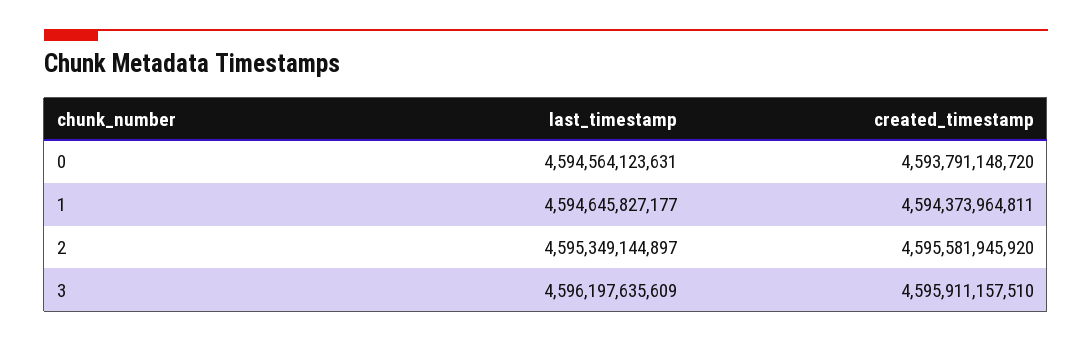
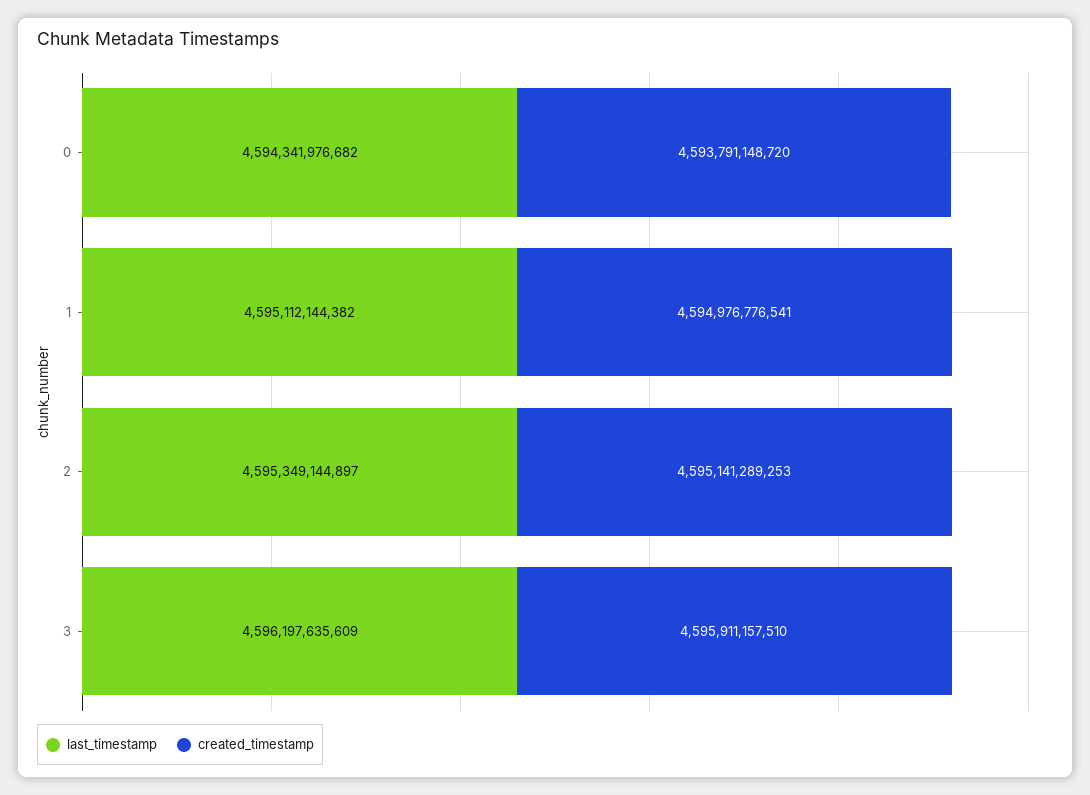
last_timestamp, 0: 4594564123631 -> 4594341976682
last_timestamp, 1: 4594645827177 -> 4595112144382
created_timestamp, 1: 4594373964811 -> 4594976776541
created_timestamp, 2: 4595581945920 -> 4595141289253

